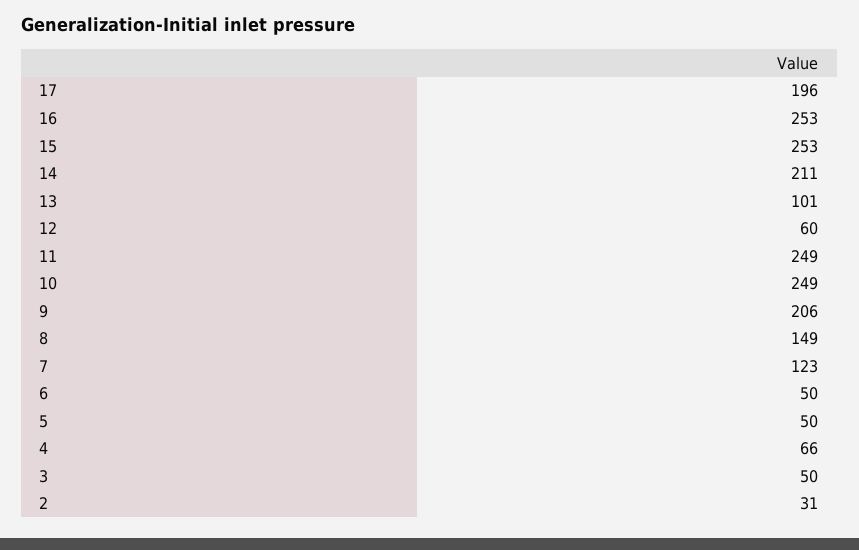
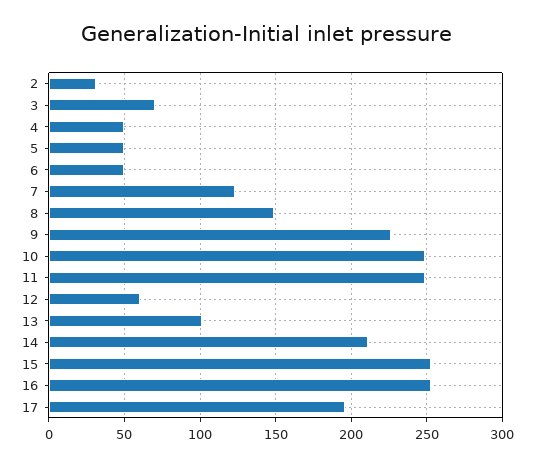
9: 206 -> 225
4: 66 -> 50
3: 50 -> 70

